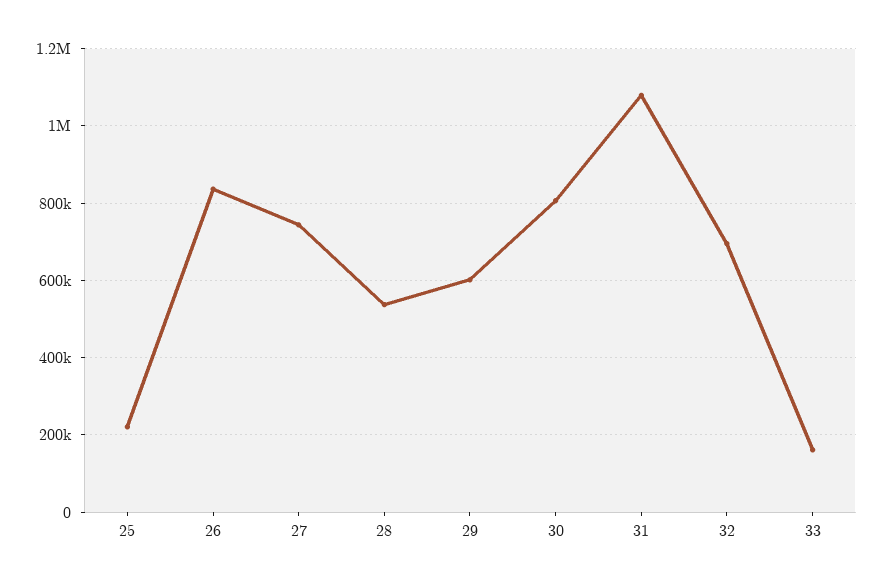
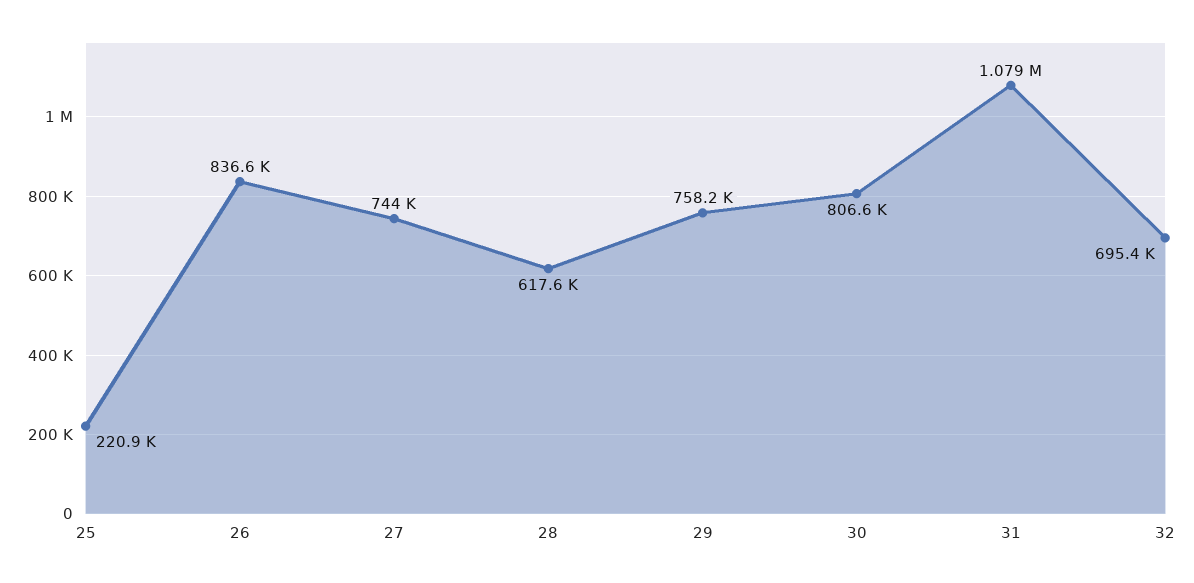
28: 540000 -> 617600
29: 600000 -> 758200
33: 160000 -> none

